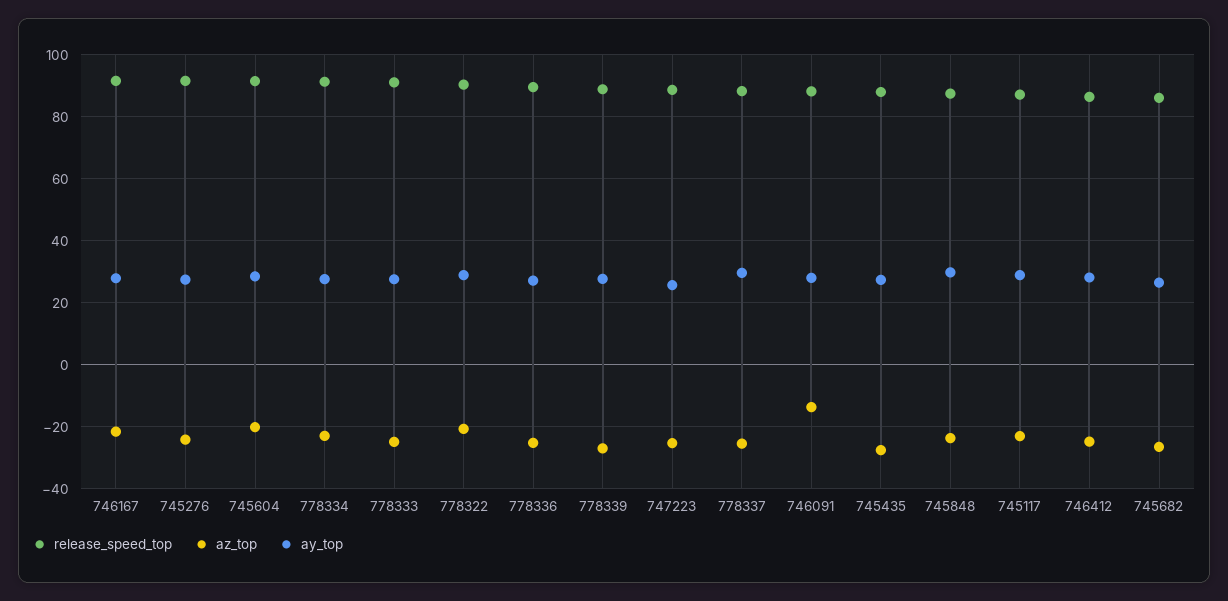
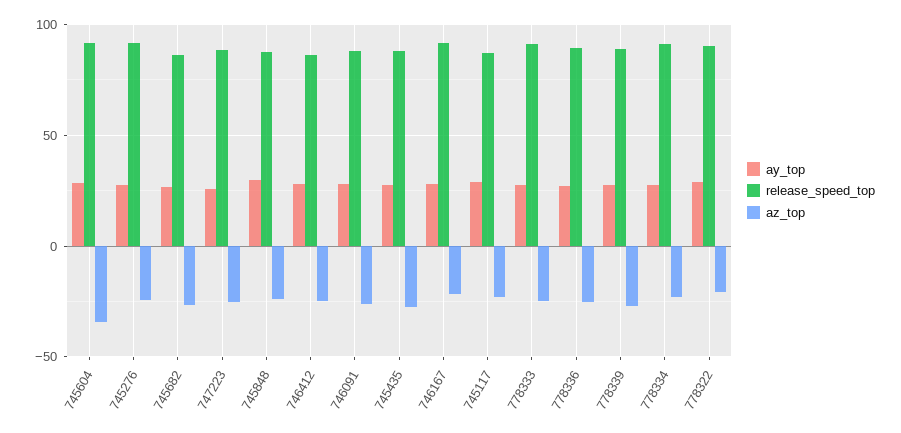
az_top, 745604: -20 -> -35
release_speed_top, 778337: 88 -> none
az_top, 778337: -26 -> none
ay_top, 778337: 30 -> none
az_top, 746091: -14 -> -25

